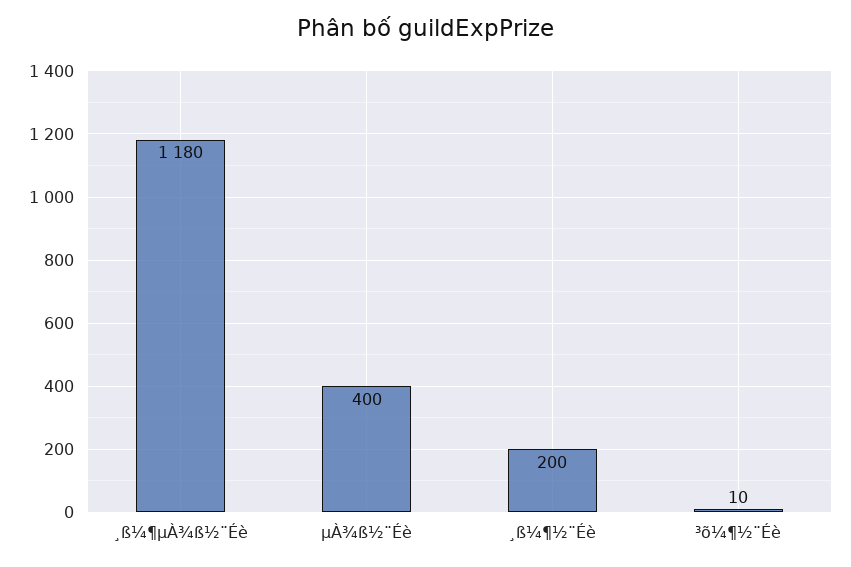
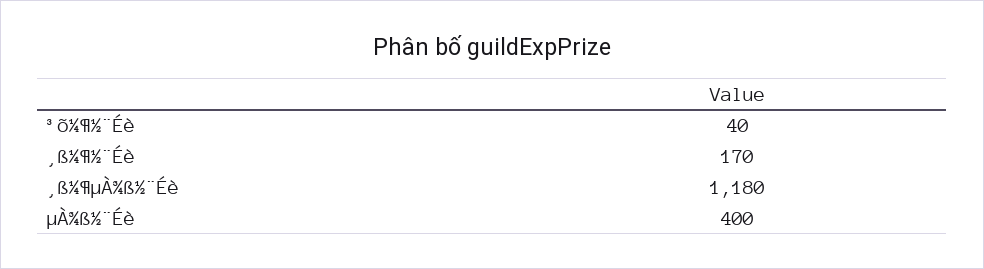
¸ß¼¶½¨Éè: 200 -> 170
³õ¼¶½¨Éè: 10 -> 40

